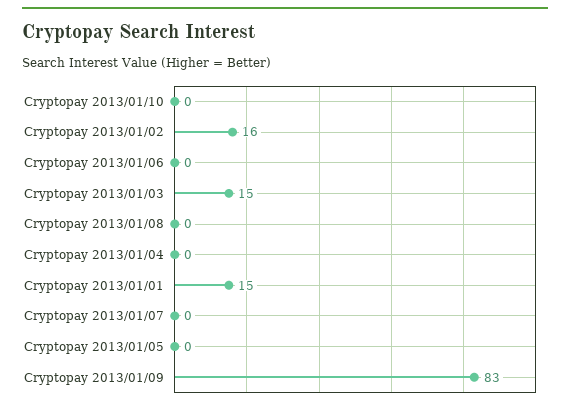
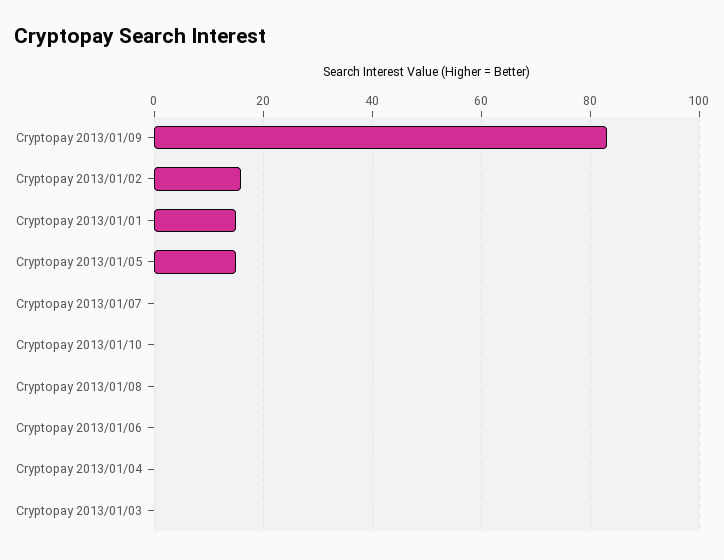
Cryptopay 2013/01/03: 15 -> 0
Cryptopay 2013/01/05: 0 -> 15

